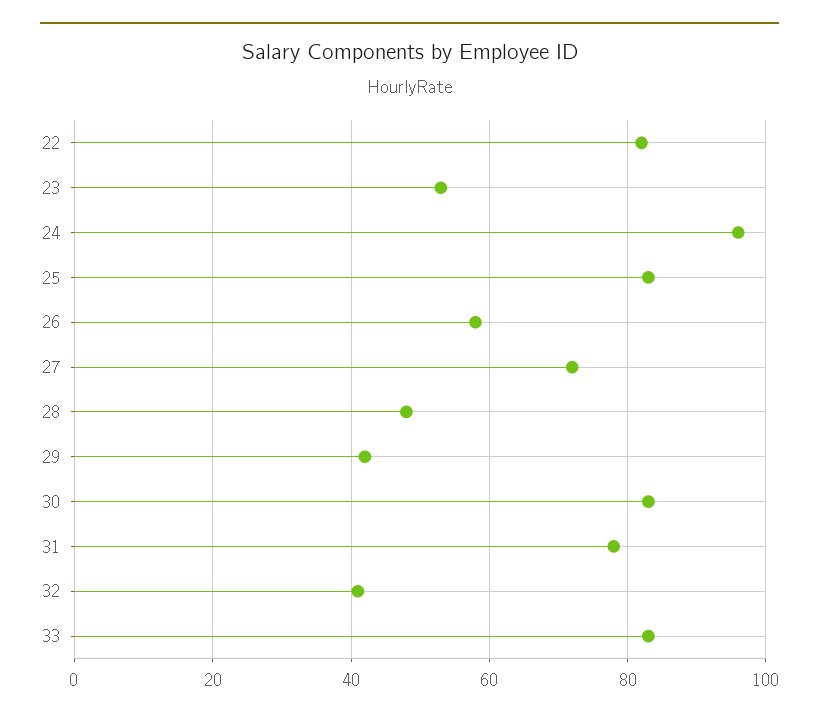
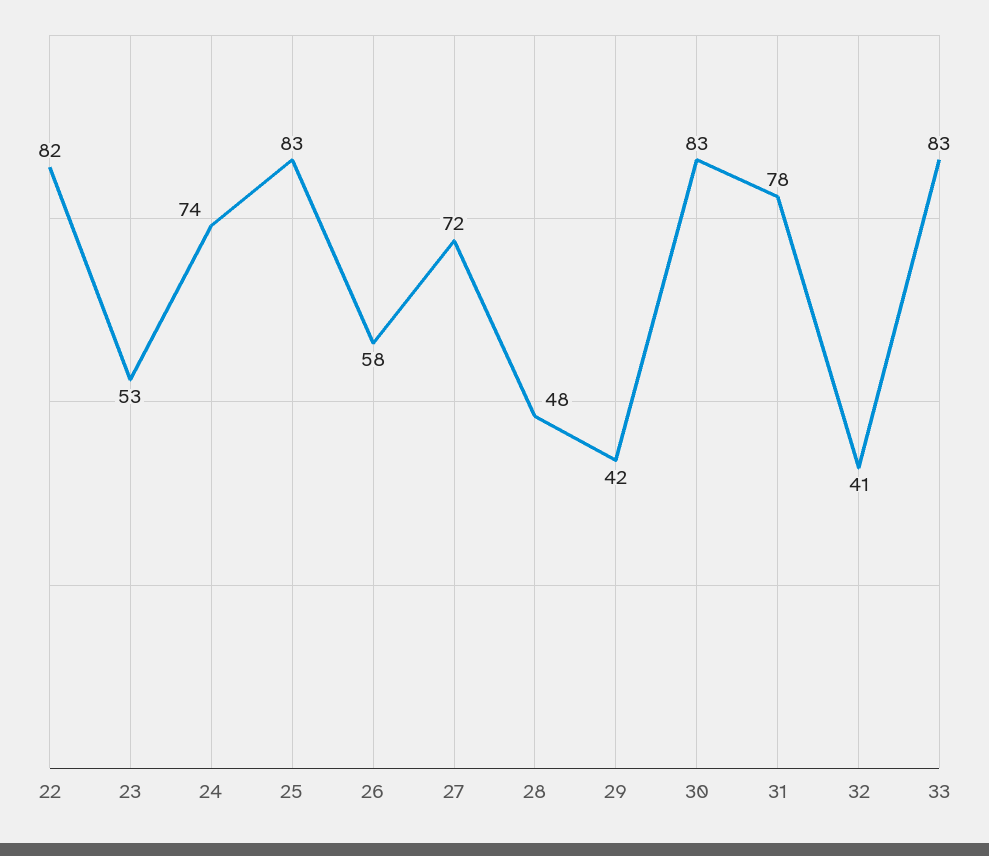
24: 95 -> 74

